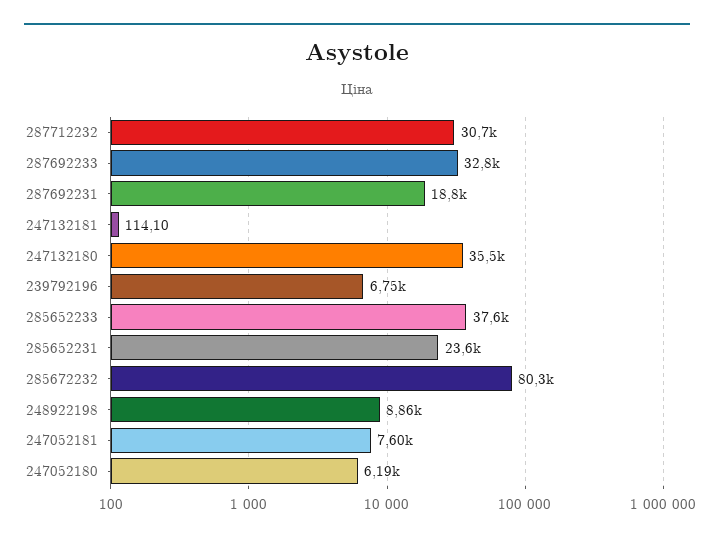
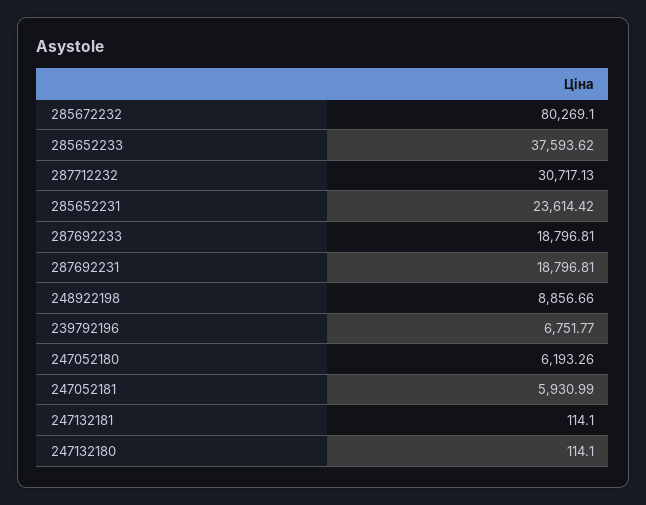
287692233: 32800 -> 18796.81
247132180: 35500 -> 114.1
247052181: 7600 -> 5930.99

